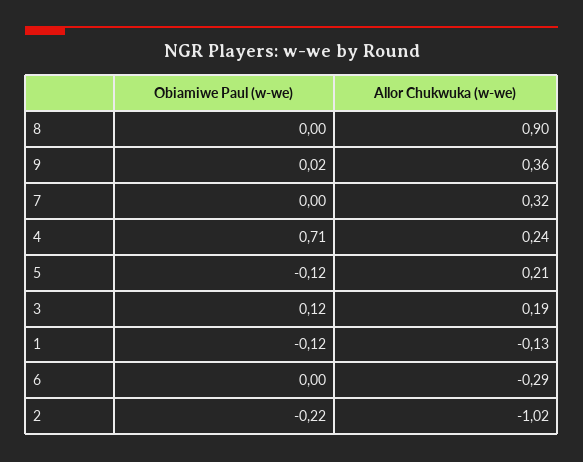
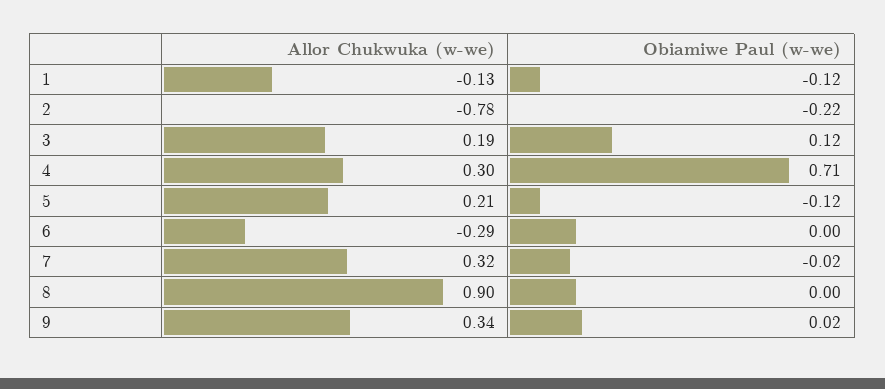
Allor Chukwuka (w-we), 9: 0.36 -> 0.34
Obiamiwe Paul (w-we), 7: 0 -> -0.02
Allor Chukwuka (w-we), 4: 0.24 -> 0.3
Allor Chukwuka (w-we), 2: -1.02 -> -0.78

